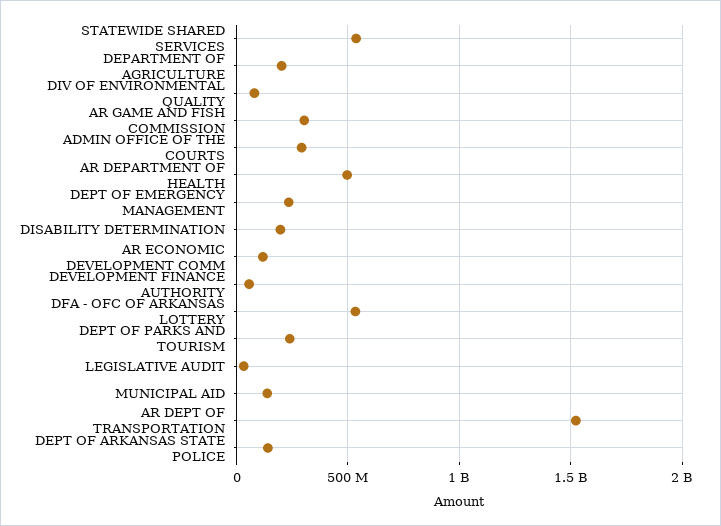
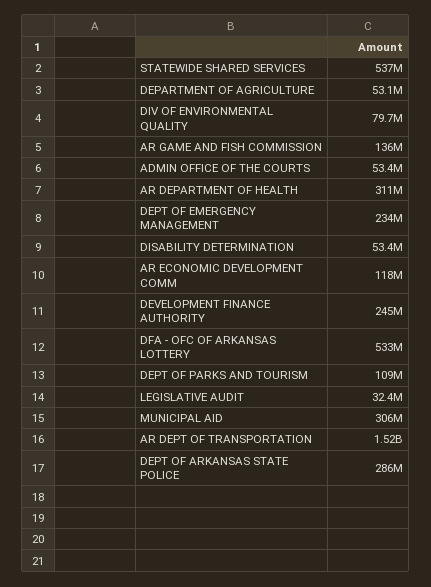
DEPARTMENT OF AGRICULTURE: 200000000 -> 53100000
AR GAME AND FISH COMMISSION: 300000000 -> 136000000
ADMIN OFFICE OF THE COURTS: 300000000 -> 53400000
AR DEPARTMENT OF HEALTH: 500000000 -> 311000000
DISABILITY DETERMINATION: 200000000 -> 53400000
DEVELOPMENT FINANCE AUTHORITY: 50000000 -> 245000000
DEPT OF PARKS AND TOURISM: 250000000 -> 109000000
MUNICIPAL AID: 150000000 -> 306000000
DEPT OF ARKANSAS STATE POLICE: 150000000 -> 286000000

